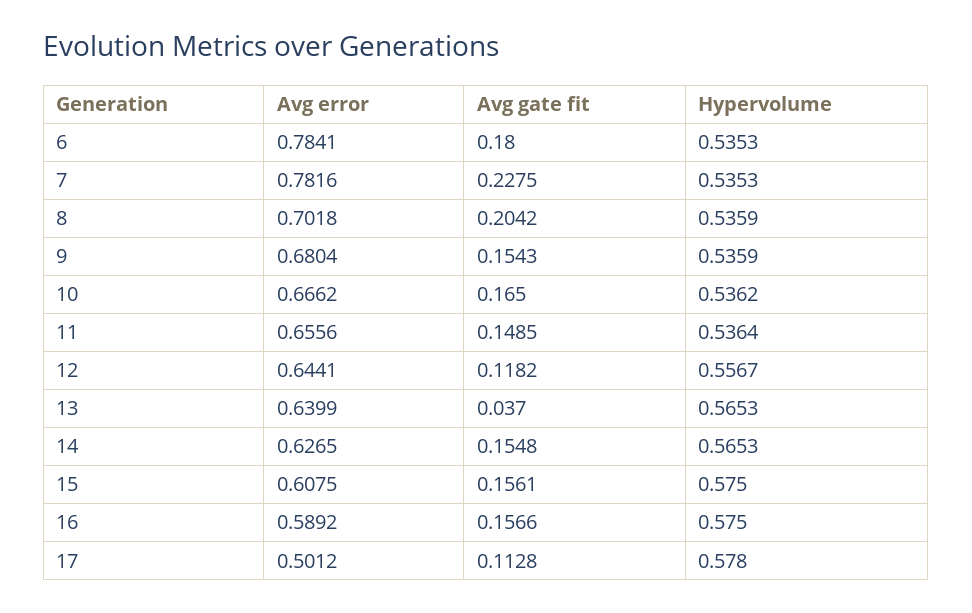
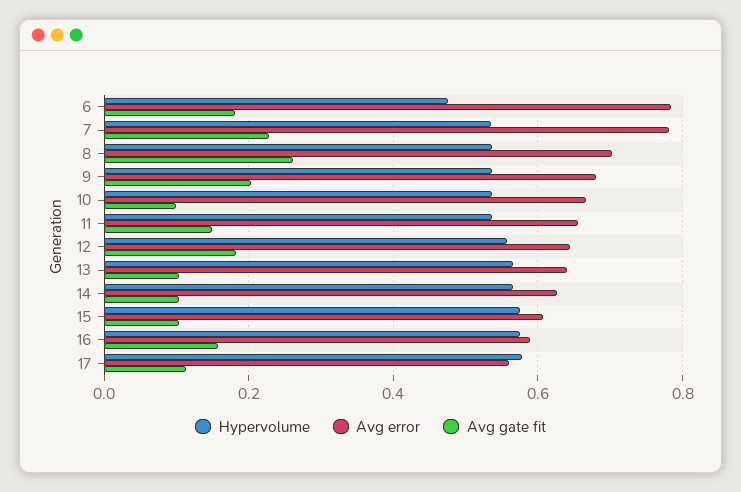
Hypervolume, 6: 0.5353 -> 0.48
Avg gate fit, 8: 0.2042 -> 0.26
Avg gate fit, 9: 0.1543 -> 0.2
Avg gate fit, 10: 0.165 -> 0.1
Avg gate fit, 12: 0.1182 -> 0.18
Avg gate fit, 13: 0.037 -> 0.1
Avg gate fit, 14: 0.1548 -> 0.1
Avg gate fit, 15: 0.1561 -> 0.1
Avg error, 17: 0.5012 -> 0.56

